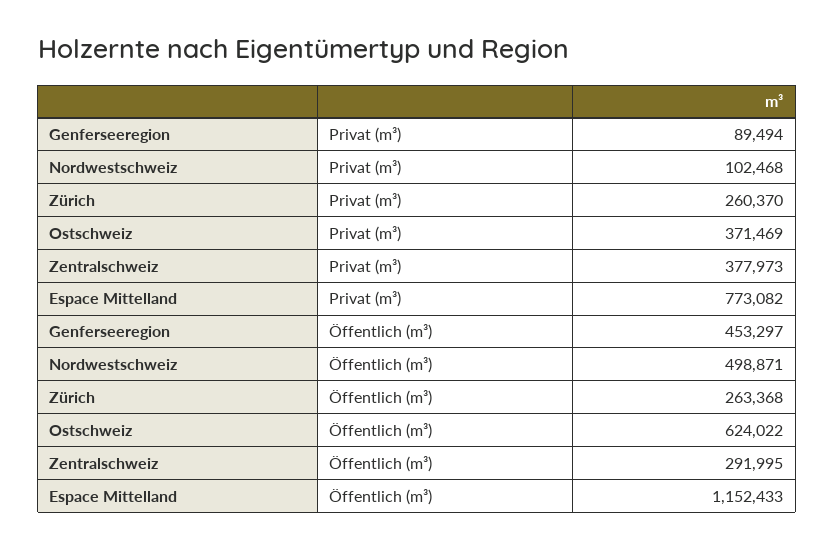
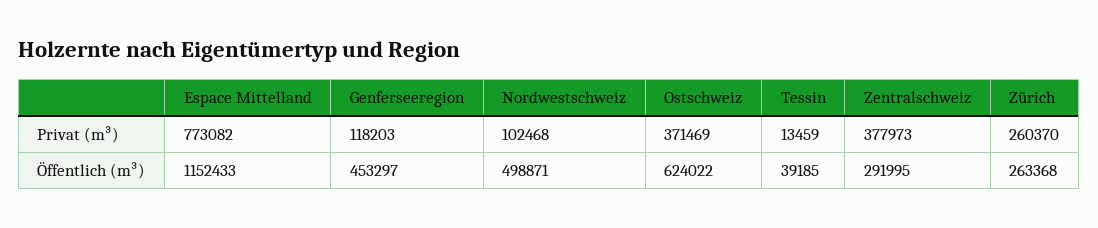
Genferseeregion, Privat (m³): 89494 -> 118203
Tessin, Privat (m³): none -> 13459
Tessin, Öffentlich (m³): none -> 39185

